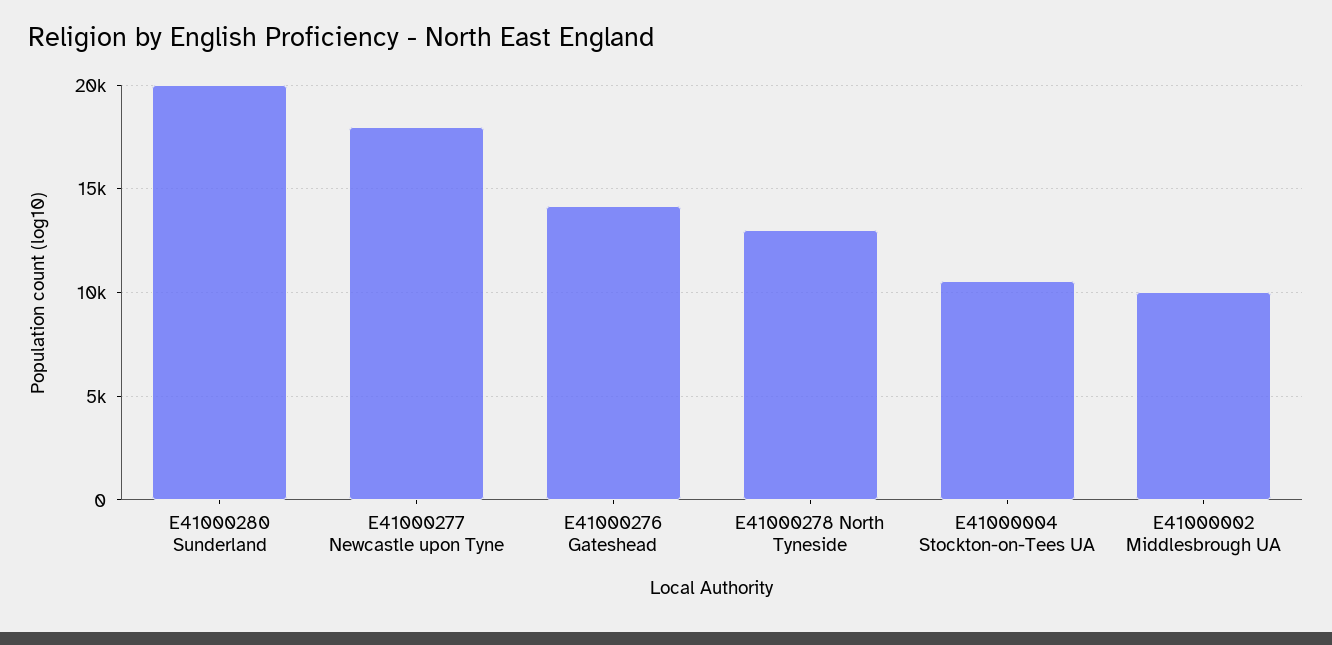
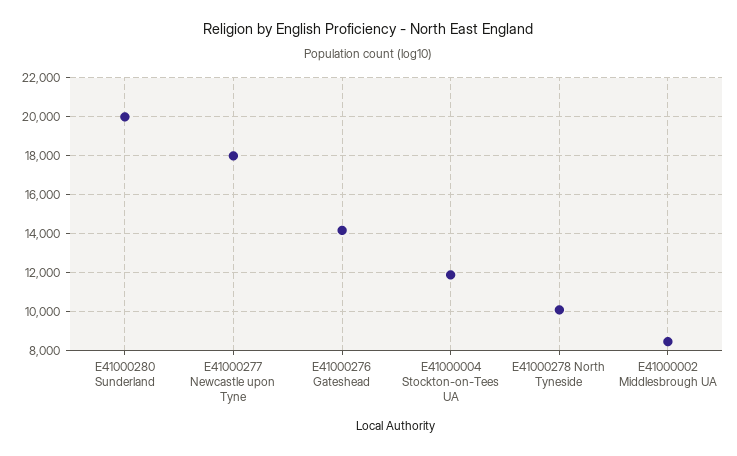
E41000278 North Tyneside: 13000 -> 10000
E41000004 Stockton-on-Tees UA: 10500 -> 12000
E41000002 Middlesbrough UA: 10000 -> 8500

